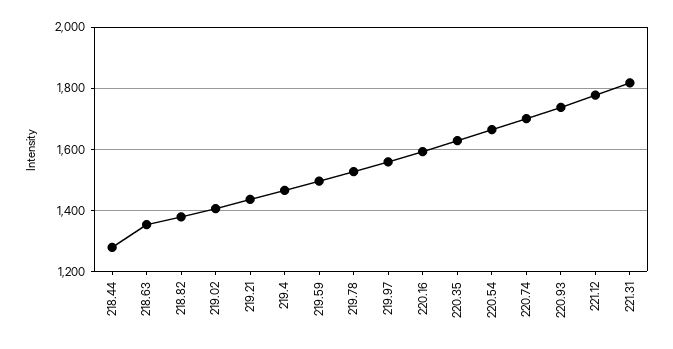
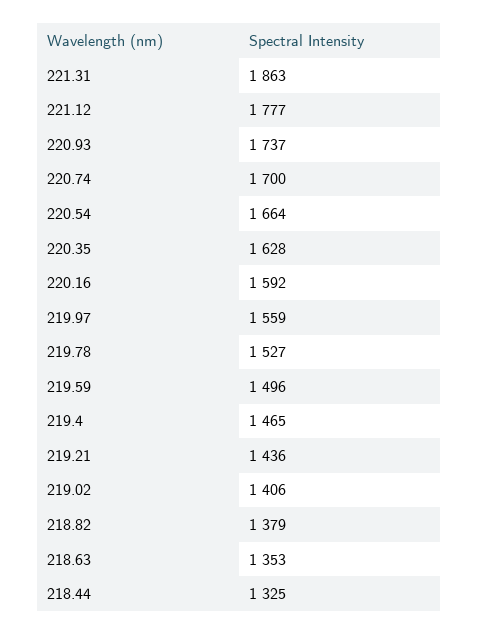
218.44: 1280 -> 1325
221.31: 1820 -> 1863

